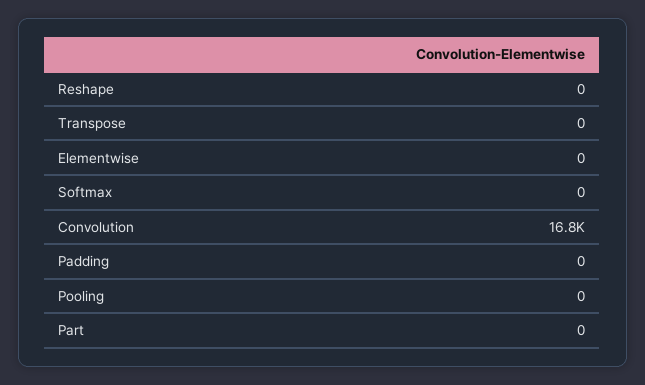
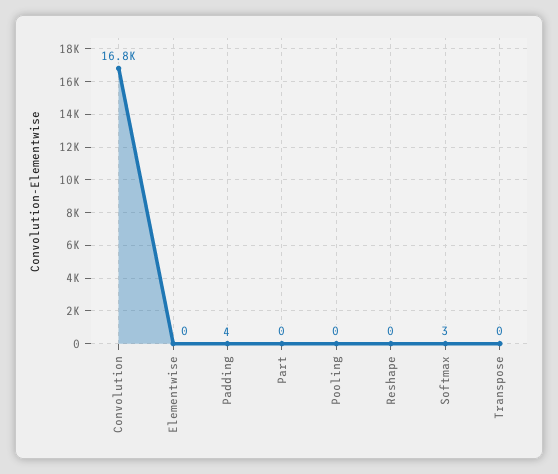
Softmax: 0 -> 3
Padding: 0 -> 4

